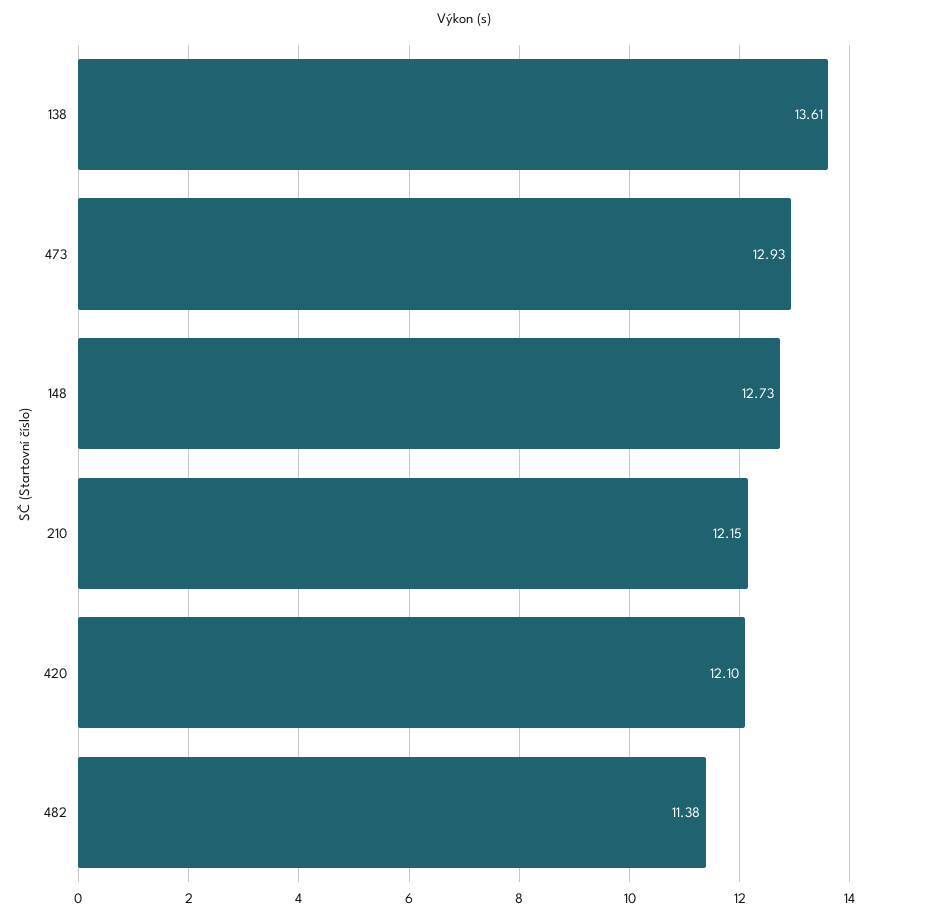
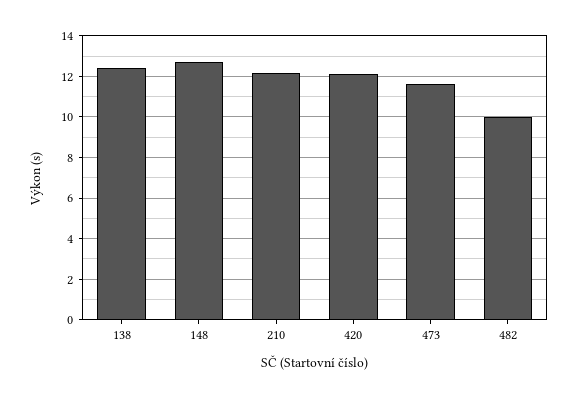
138: 13.61 -> 12.5
473: 12.93 -> 11.5
482: 11.38 -> 10

